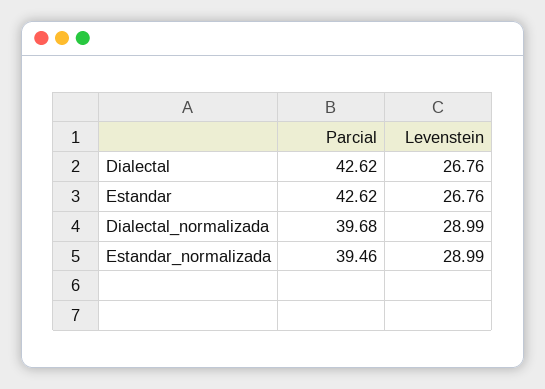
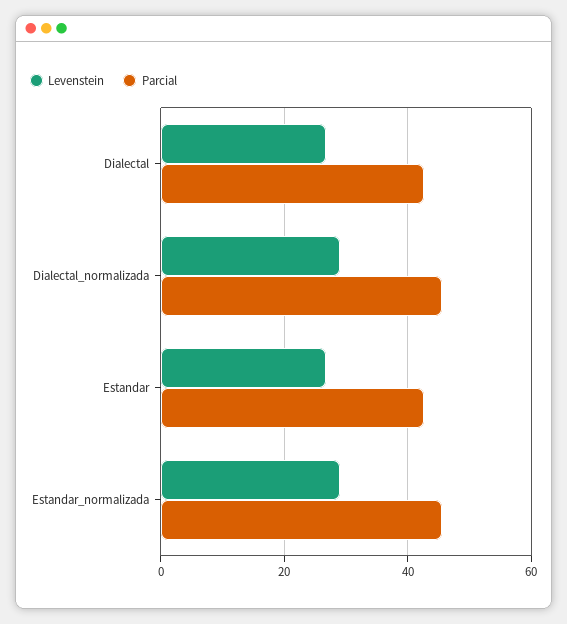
Parcial, Dialectal_normalizada: 39.68 -> 46
Parcial, Estandar_normalizada: 39.46 -> 46

